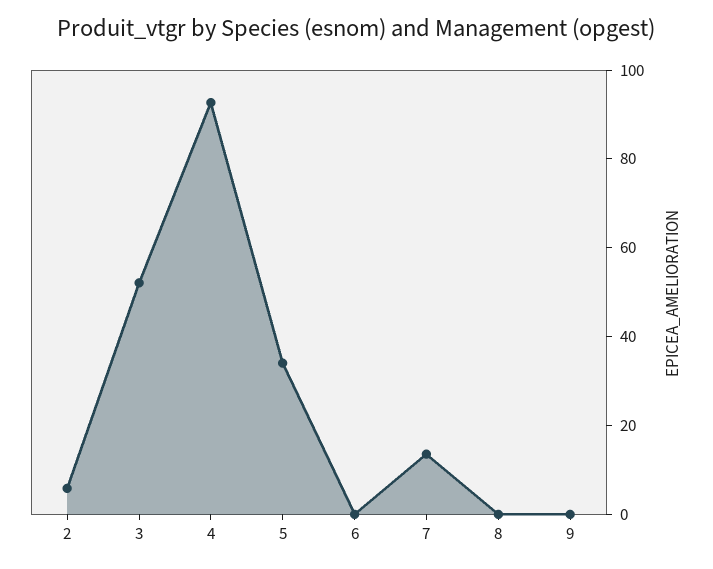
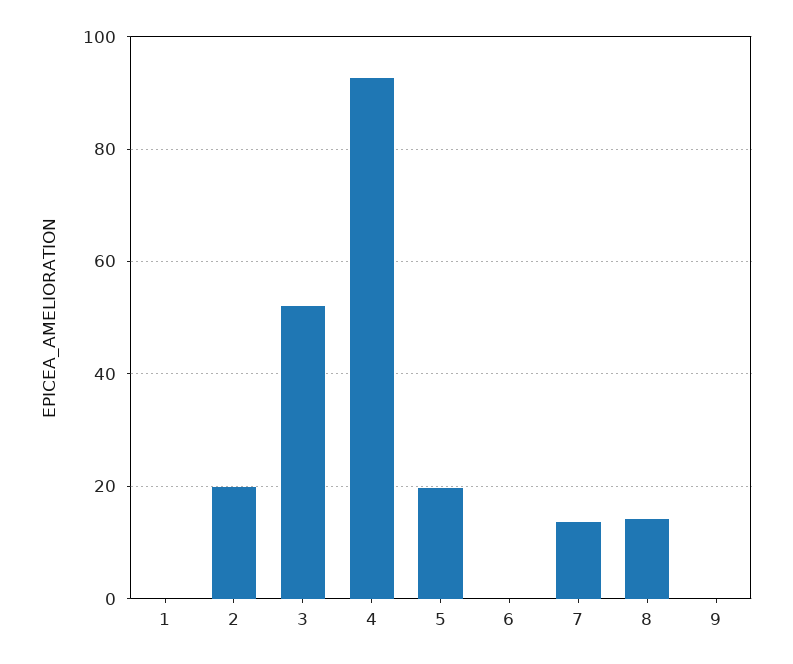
2: 5 -> 20
5: 35 -> 20
8: 0 -> 14
1: none -> 0

